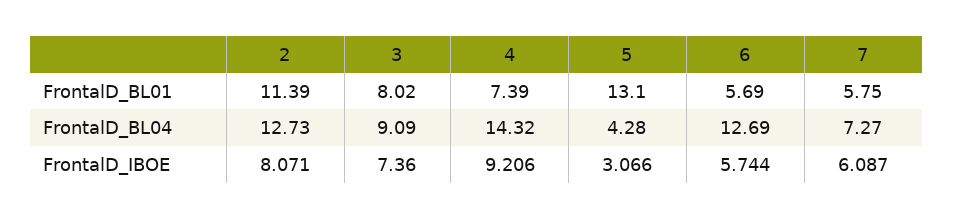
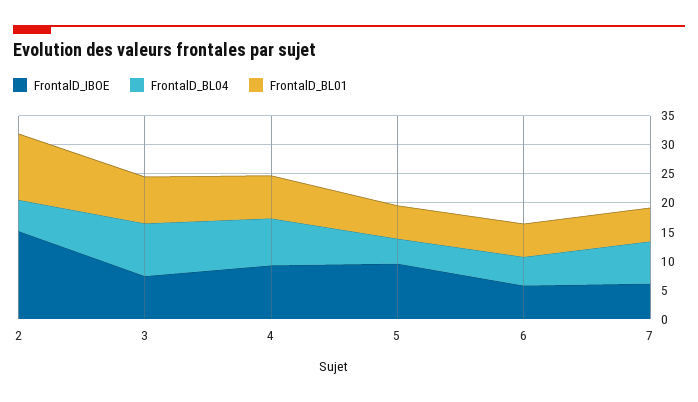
FrontalD_BL01, 5: 13.1 -> 5
FrontalD_BL04, 2: 12.73 -> 5
FrontalD_BL04, 4: 14.32 -> 7.5
FrontalD_BL04, 6: 12.69 -> 5
FrontalD_IBOE, 2: 8.071 -> 15
FrontalD_IBOE, 5: 3.066 -> 10

